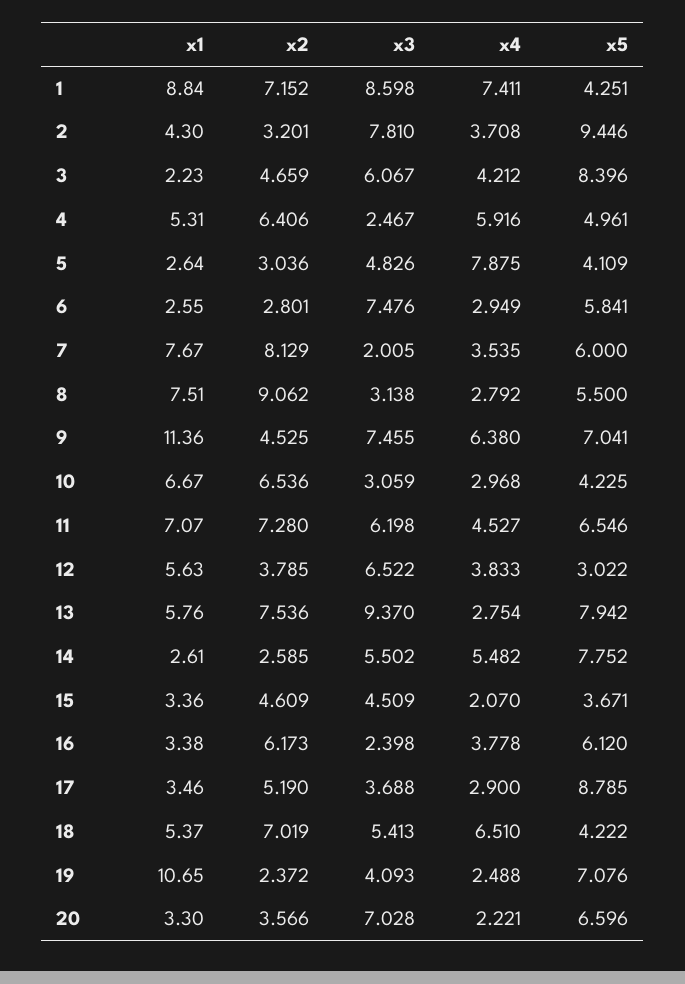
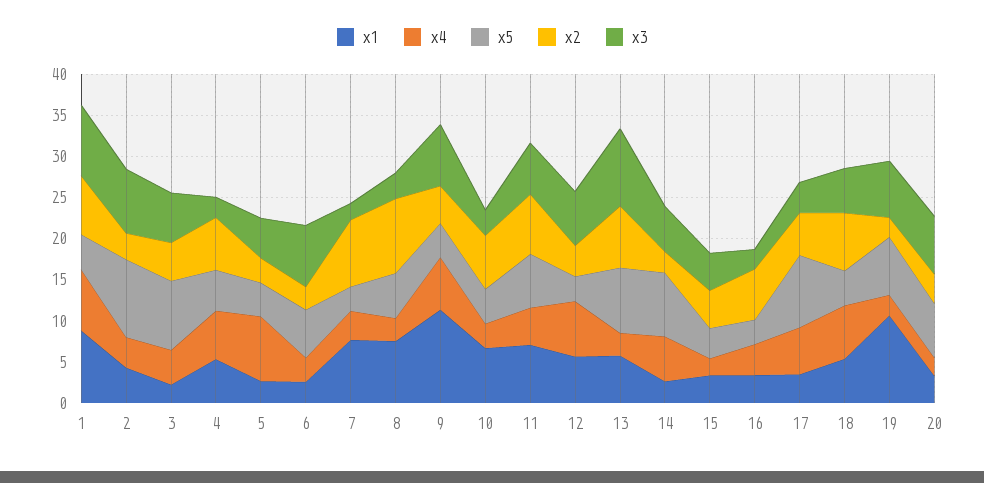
x5, 7: 6 -> 3
x5, 9: 7.041 -> 4
x4, 12: 3.833 -> 7
x5, 16: 6.12 -> 3
x4, 17: 2.9 -> 6
x3, 19: 4.093 -> 7

